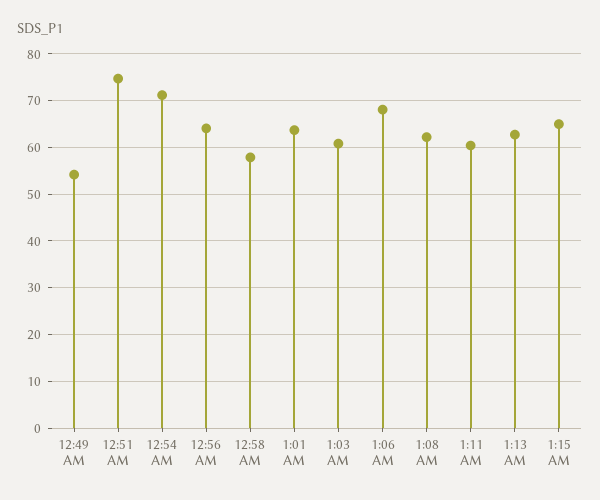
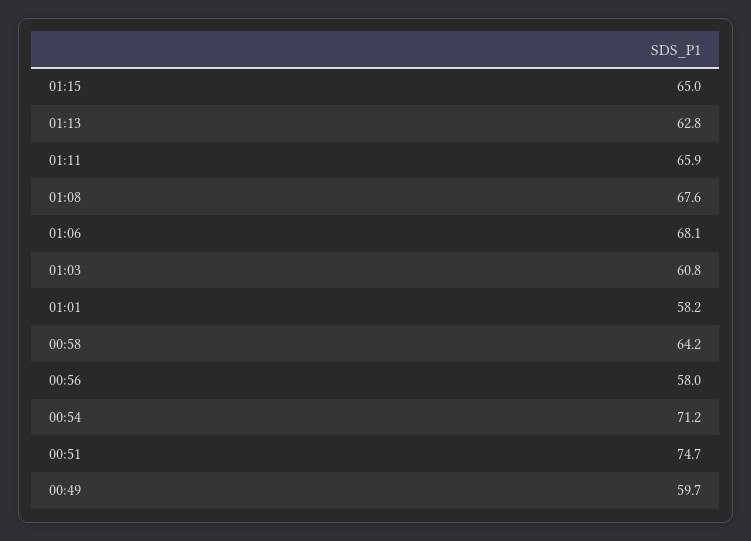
12:49 AM: 54 -> 59.7
12:56 AM: 64 -> 58
12:58 AM: 58 -> 64.2
1:01 AM: 64 -> 58.2
1:08 AM: 62 -> 67.6
1:11 AM: 60 -> 65.9

